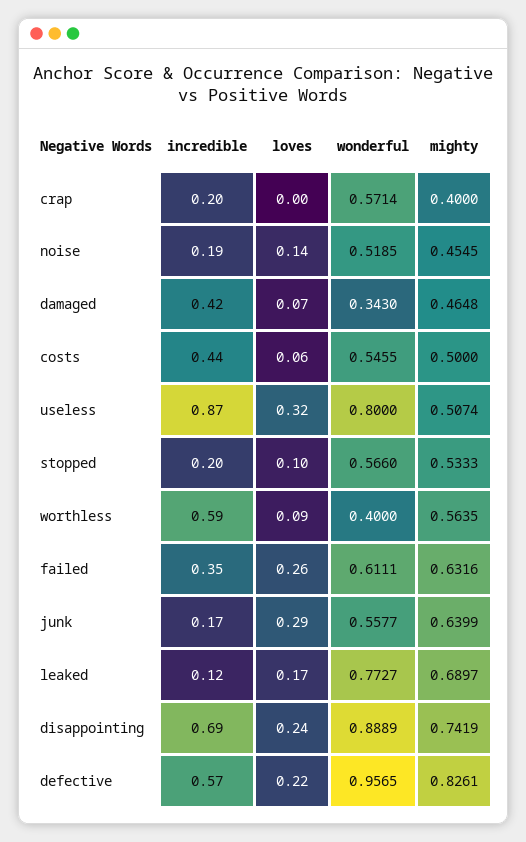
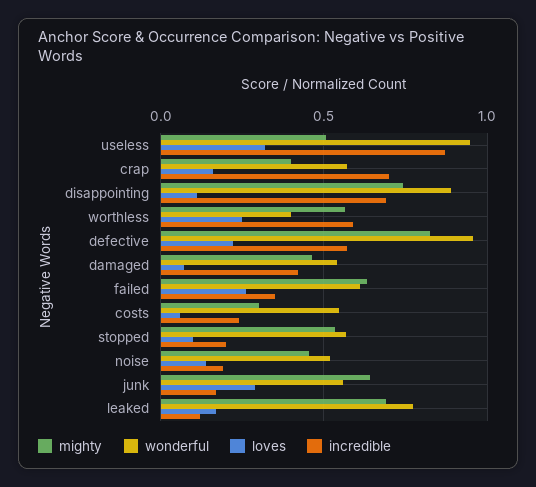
incredible, crap: 0.2 -> 0.7
loves, crap: 0 -> 0.15
wonderful, damaged: 0.343 -> 0.55
incredible, costs: 0.44 -> 0.25
mighty, costs: 0.5 -> 0.3
wonderful, useless: 0.8 -> 0.95
loves, worthless: 0.09 -> 0.25
loves, disappointing: 0.24 -> 0.1

